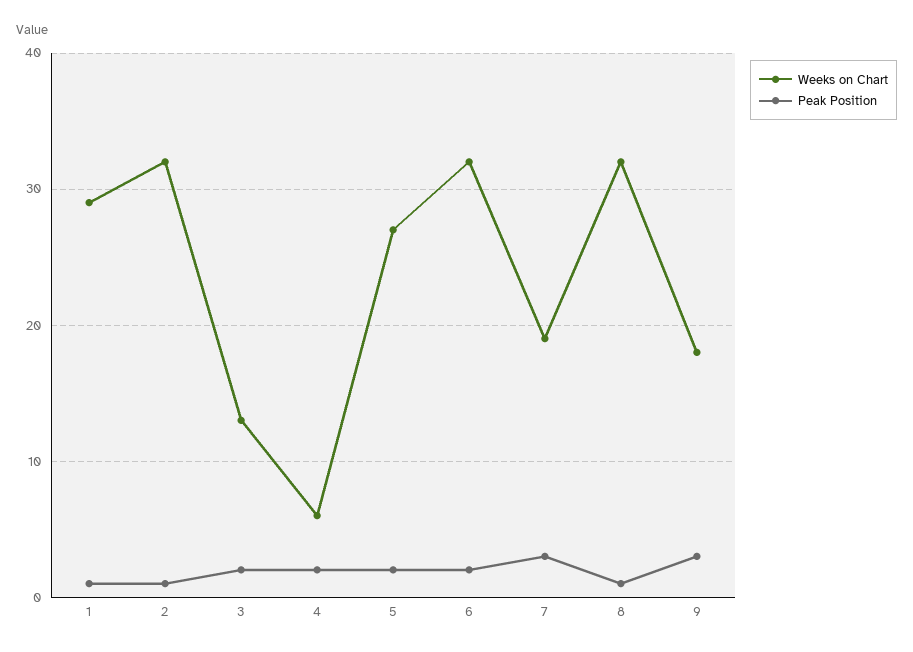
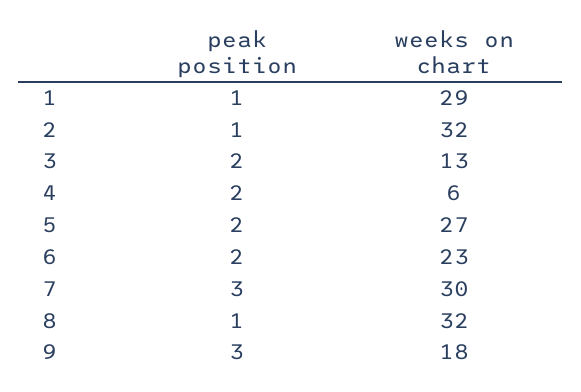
Weeks on Chart, 6: 32 -> 23
Weeks on Chart, 7: 19 -> 30

